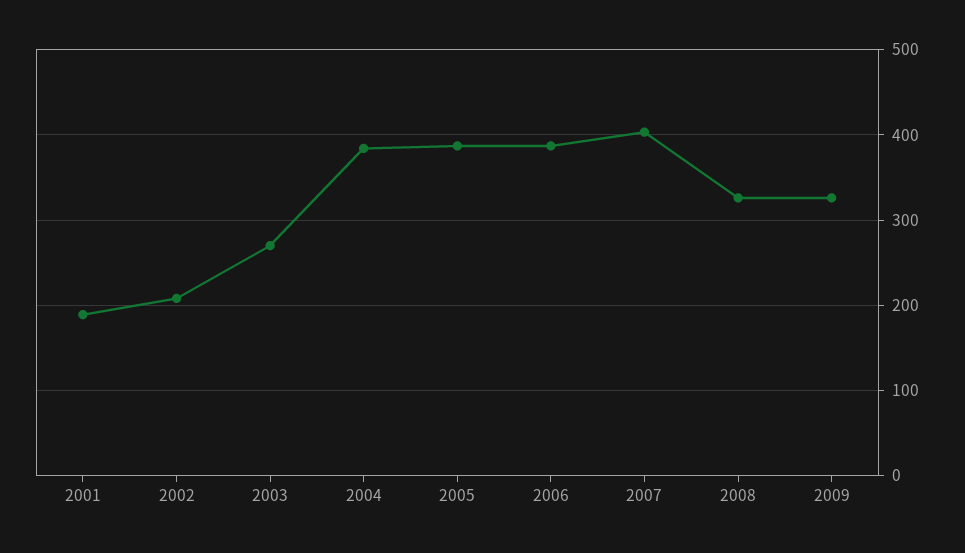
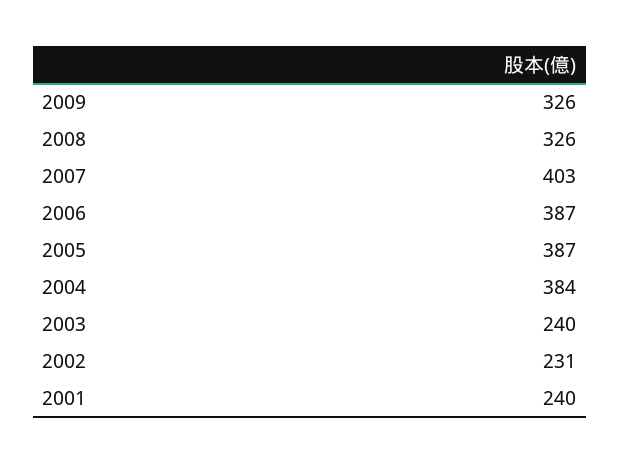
2001: 190 -> 240
2002: 210 -> 231
2003: 270 -> 240

